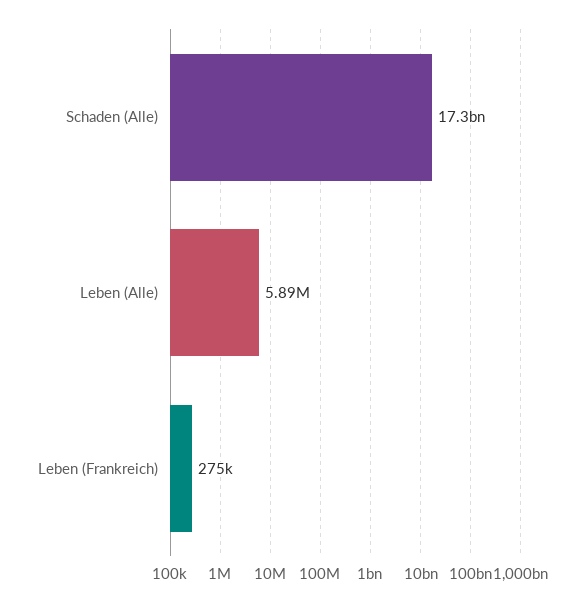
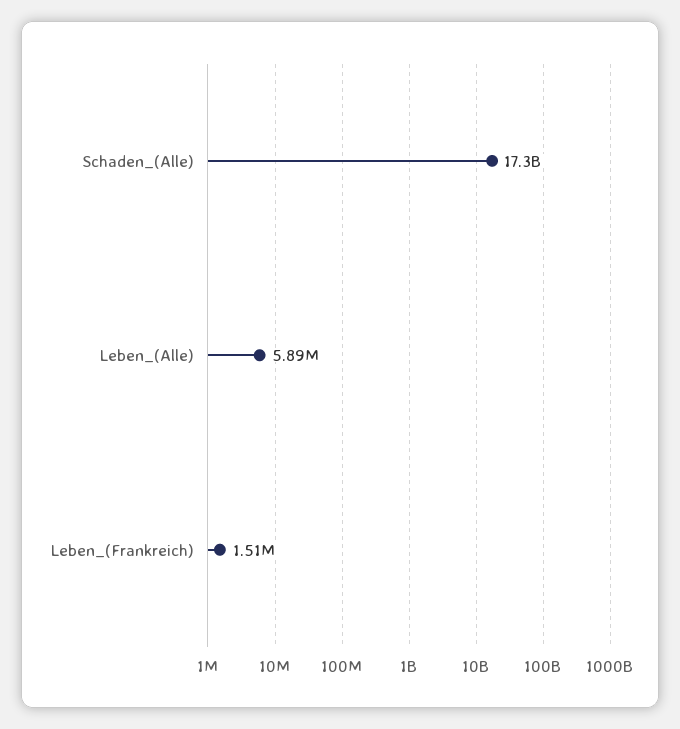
Leben (Frankreich): 275000 -> 1510000

